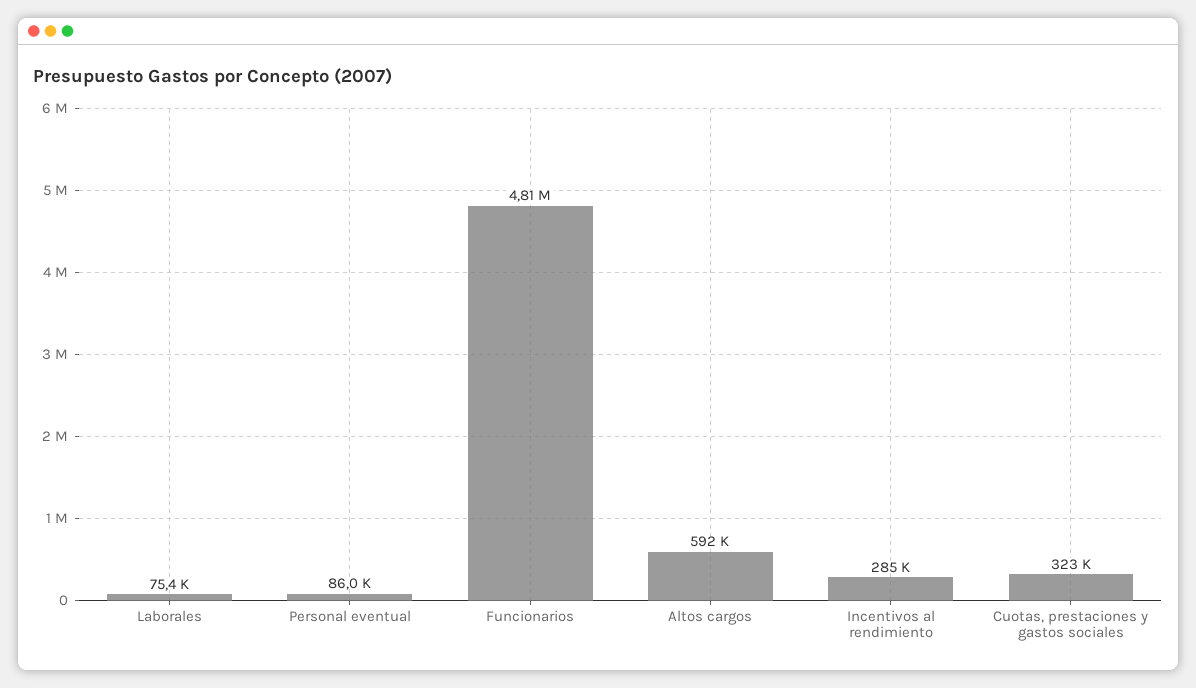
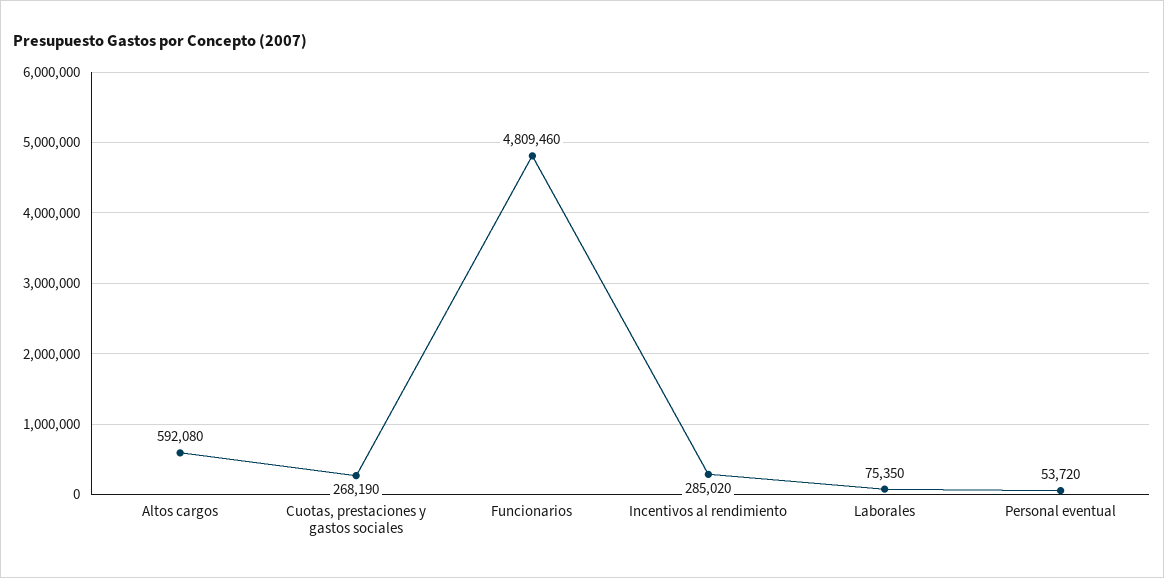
Personal eventual: 86000 -> 53720
Cuotas, prestaciones y gastos sociales: 323000 -> 268190

